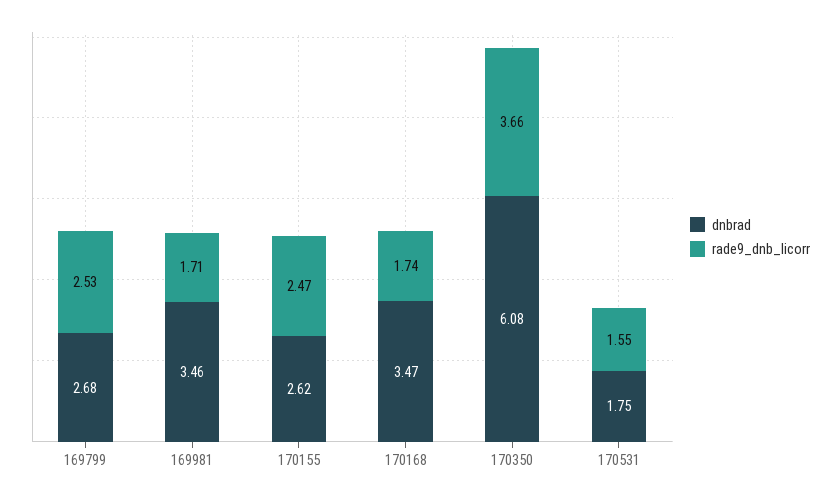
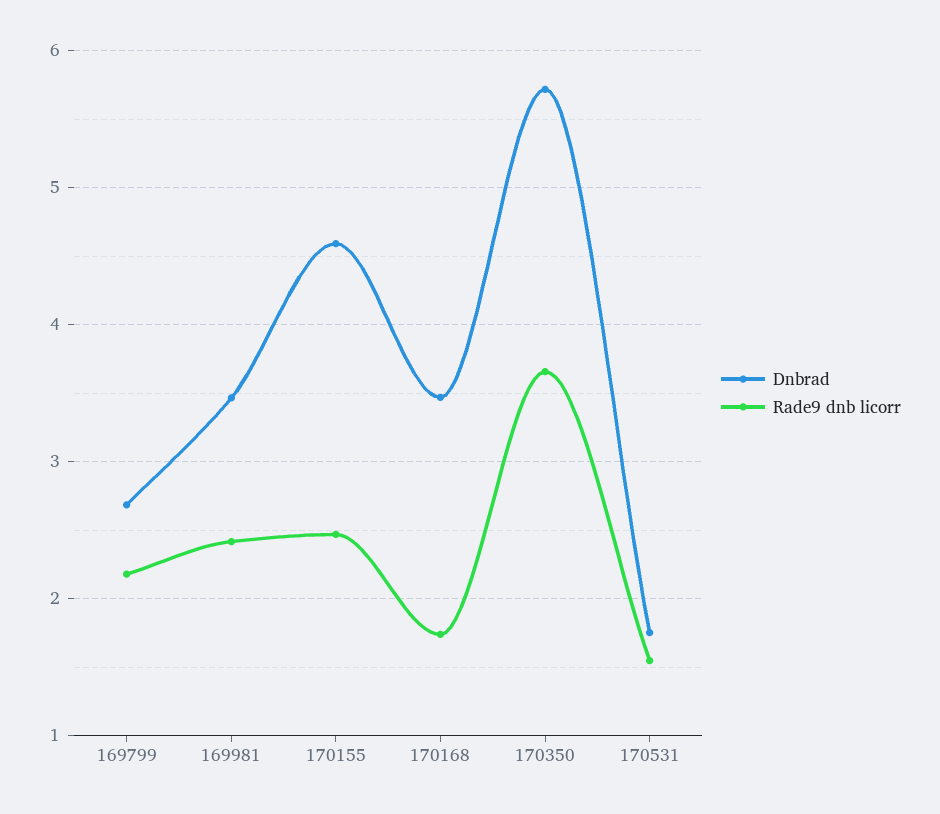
rade9_dnb_licorr, 169799: 2.53 -> 2.2
rade9_dnb_licorr, 169981: 1.71 -> 2.4
dnbrad, 170155: 2.62 -> 4.6
dnbrad, 170350: 6.08 -> 5.7

